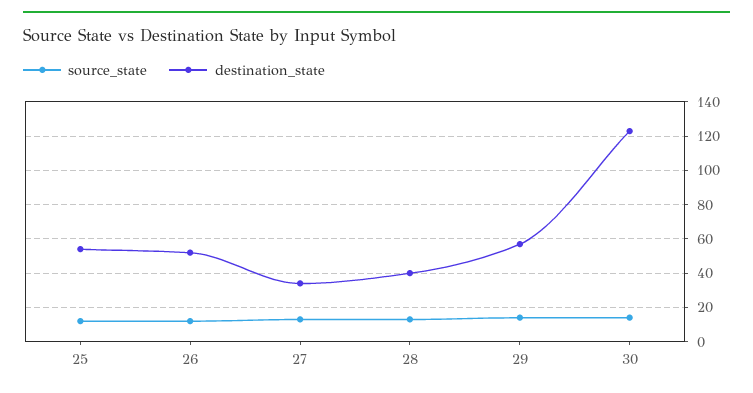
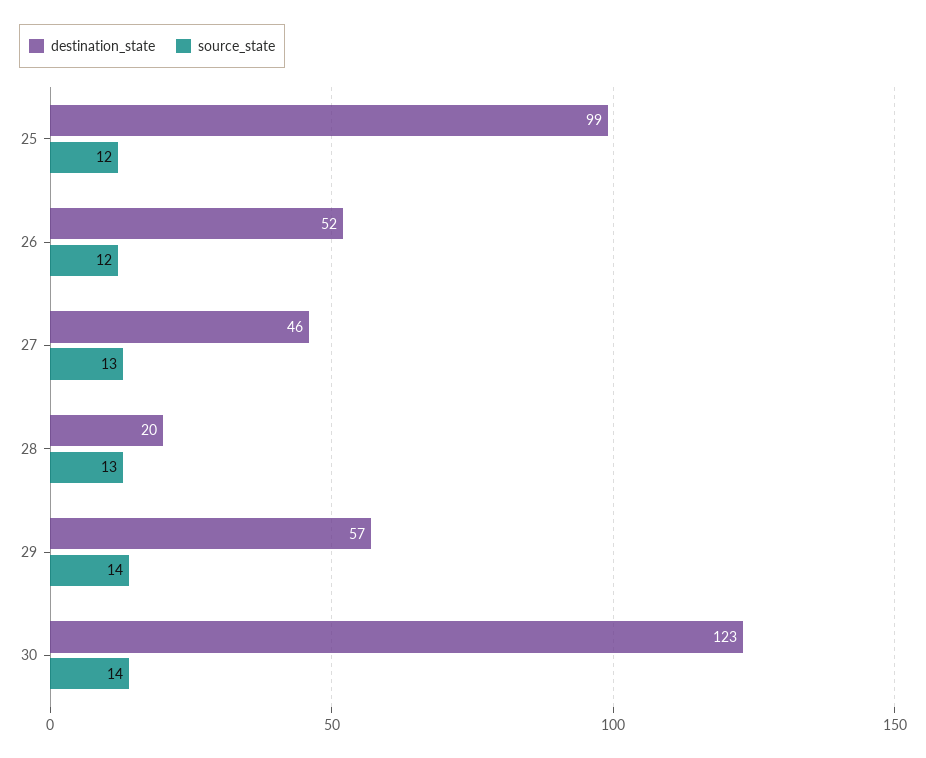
destination_state, 25: 55 -> 99
destination_state, 27: 35 -> 46
destination_state, 28: 40 -> 20

